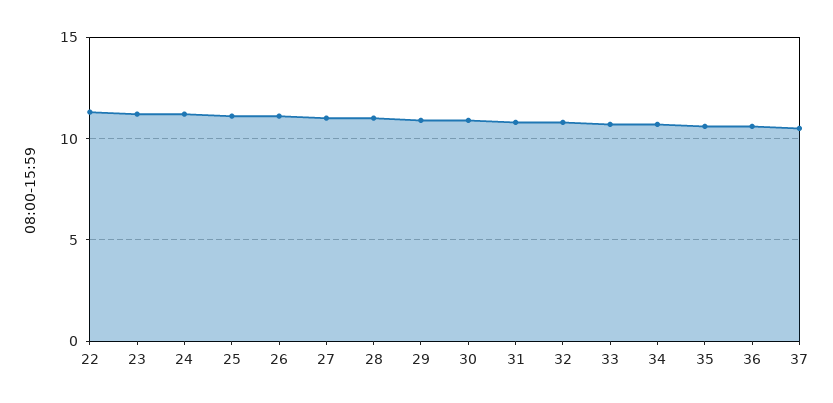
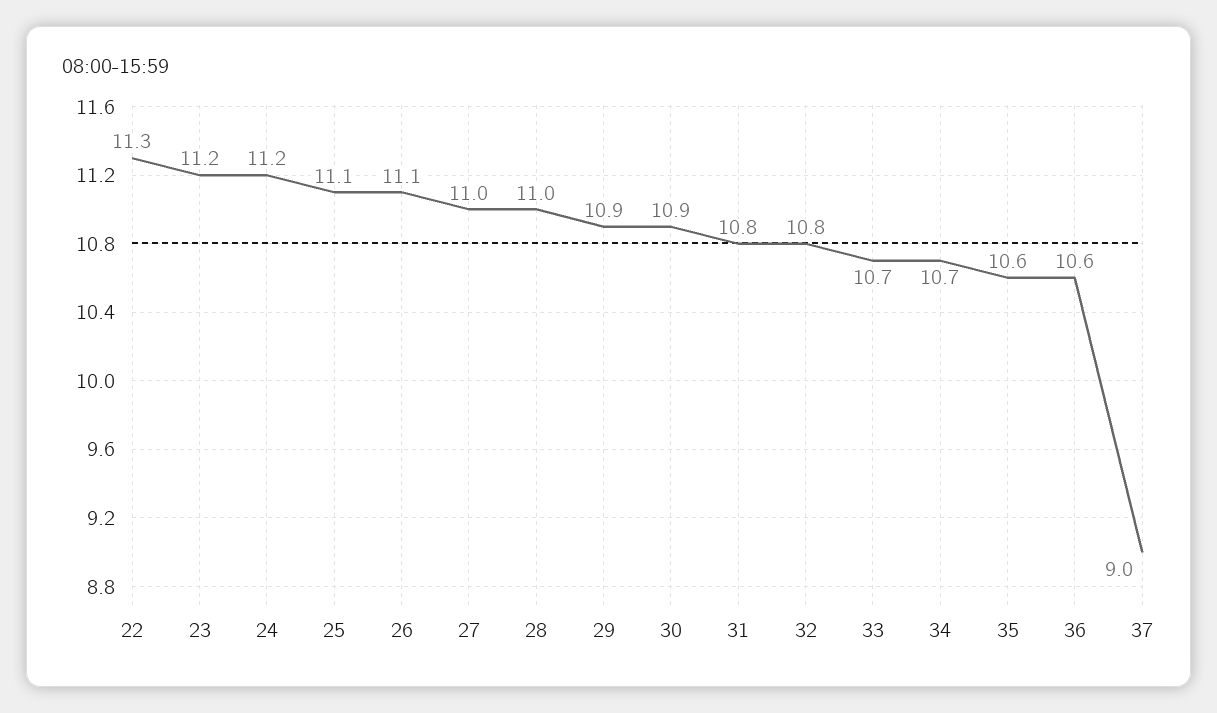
37: 10.5 -> 9

